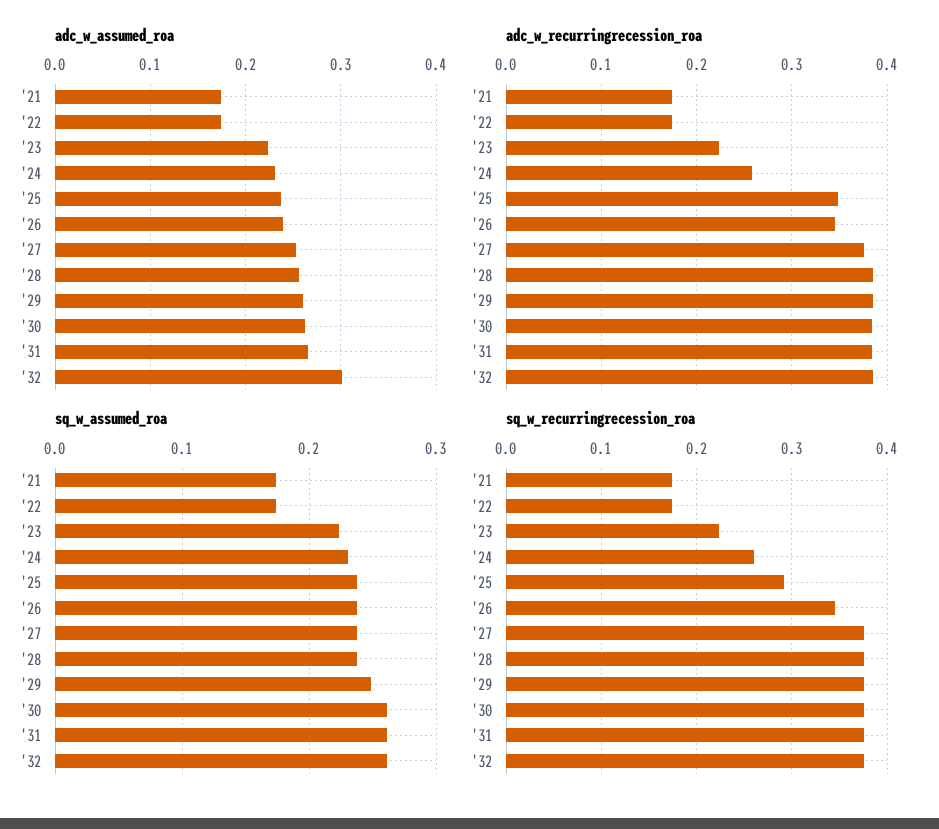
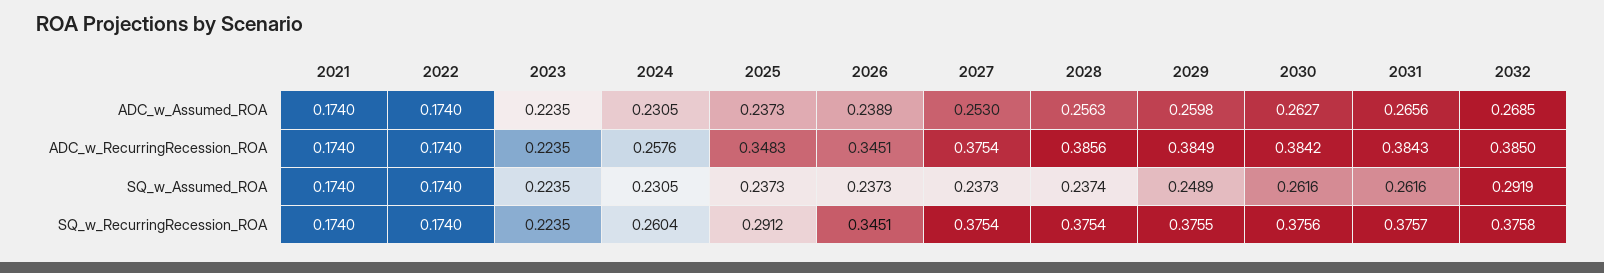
adc_w_assumed_roa, '32: 0.3 -> 0.2685
sq_w_assumed_roa, '32: 0.26 -> 0.2919

